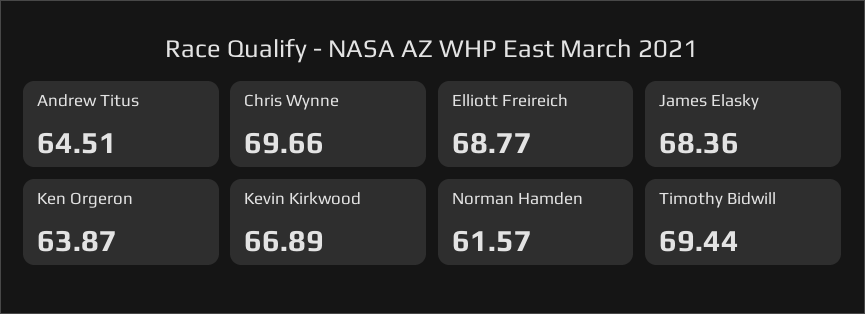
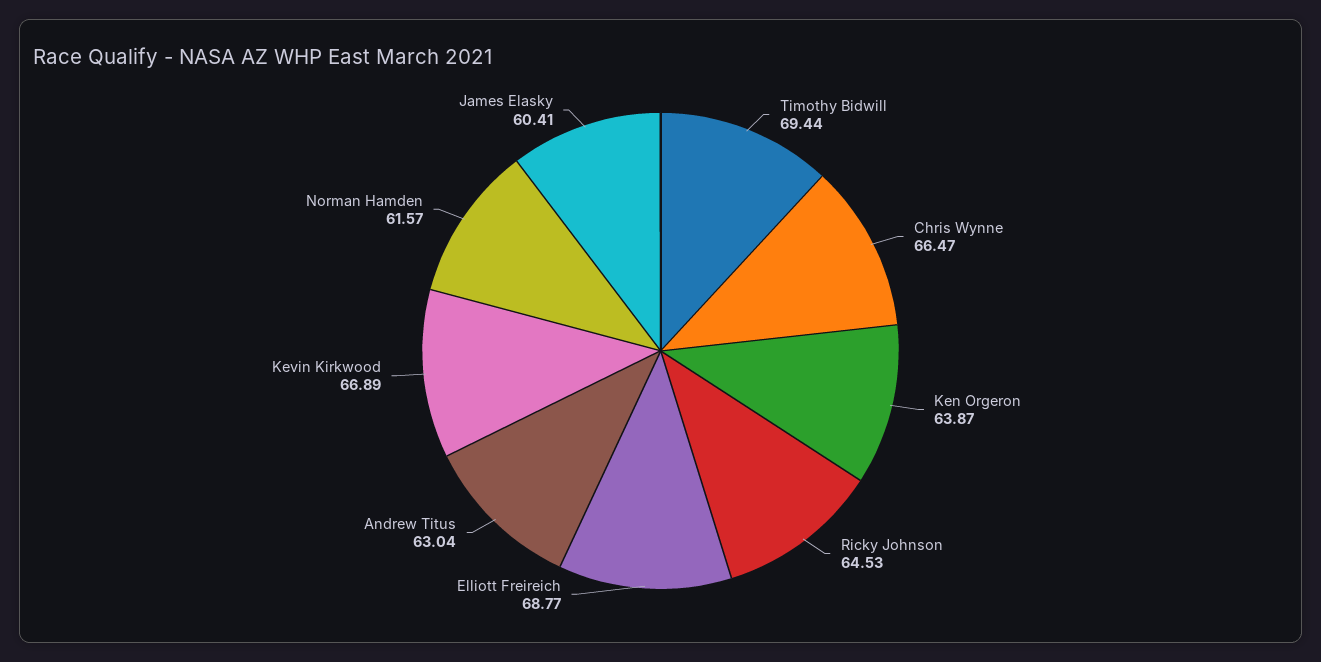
Andrew Titus: 64.51 -> 63.04
Chris Wynne: 69.66 -> 66.47
James Elasky: 68.36 -> 60.41
Ricky Johnson: none -> 64.53

